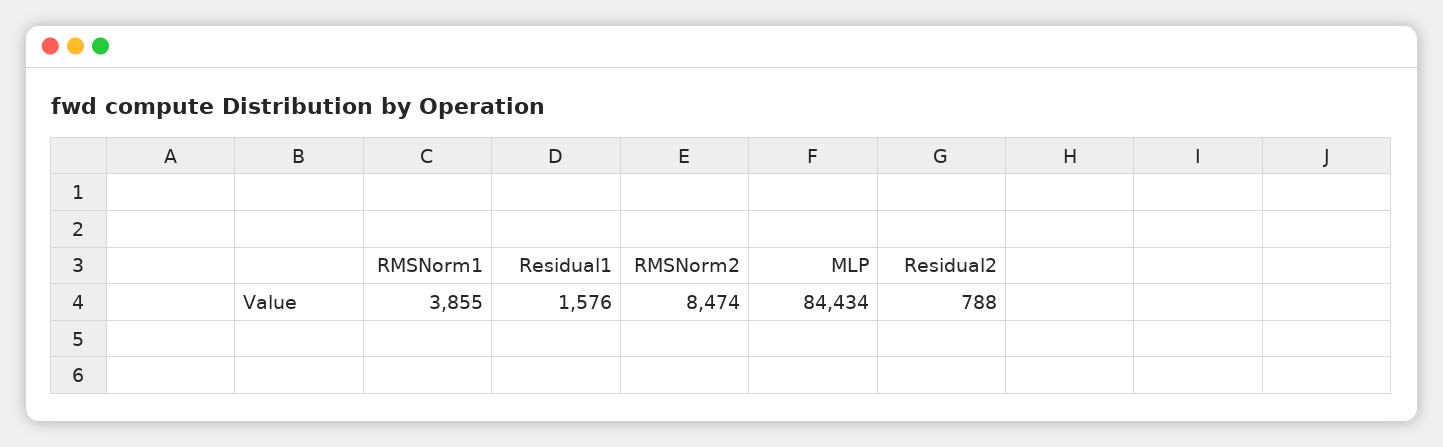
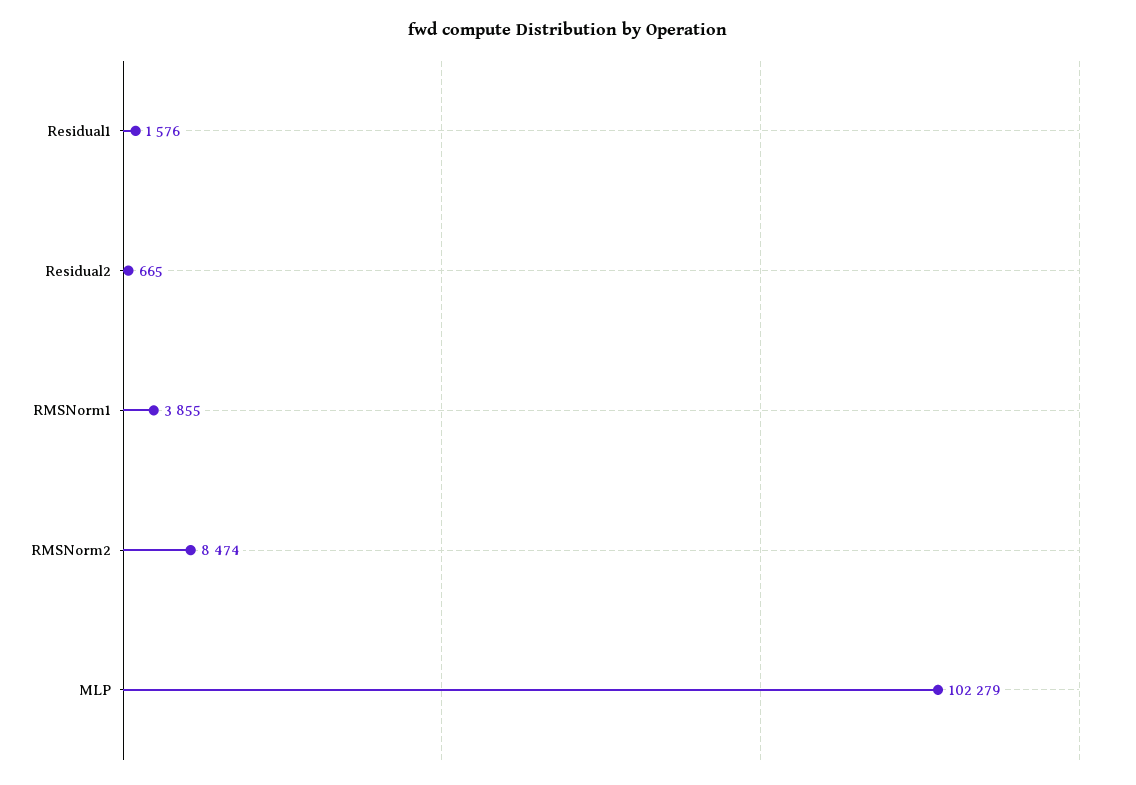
MLP: 84434 -> 102279
Residual2: 788 -> 665

